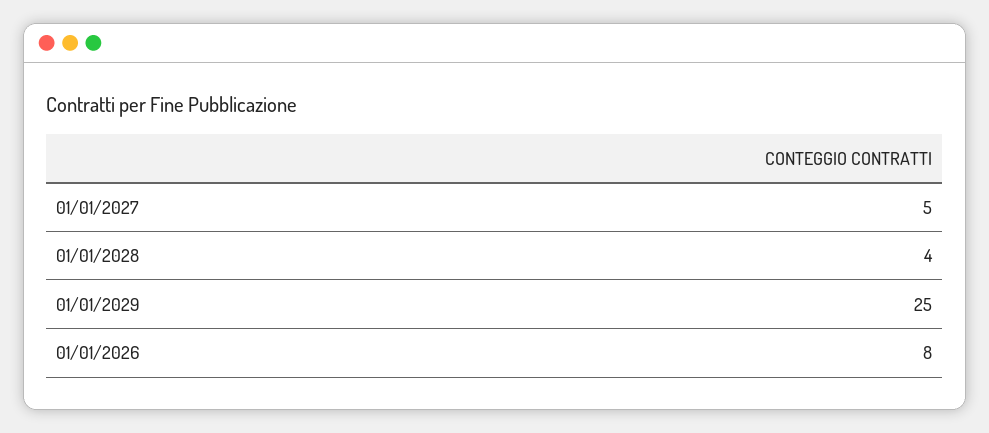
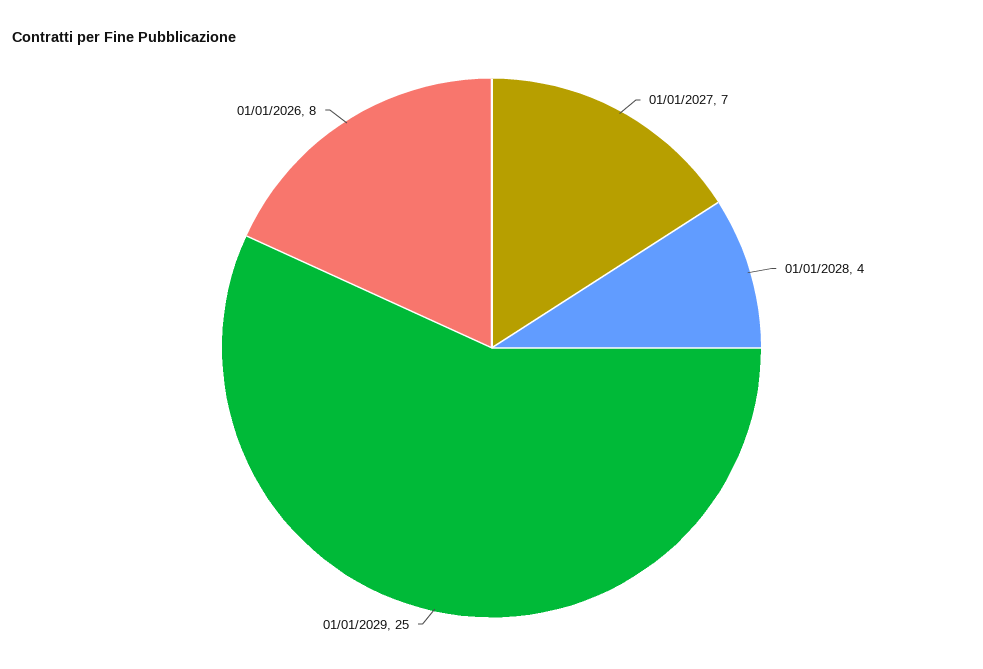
01/01/2027: 5 -> 7

